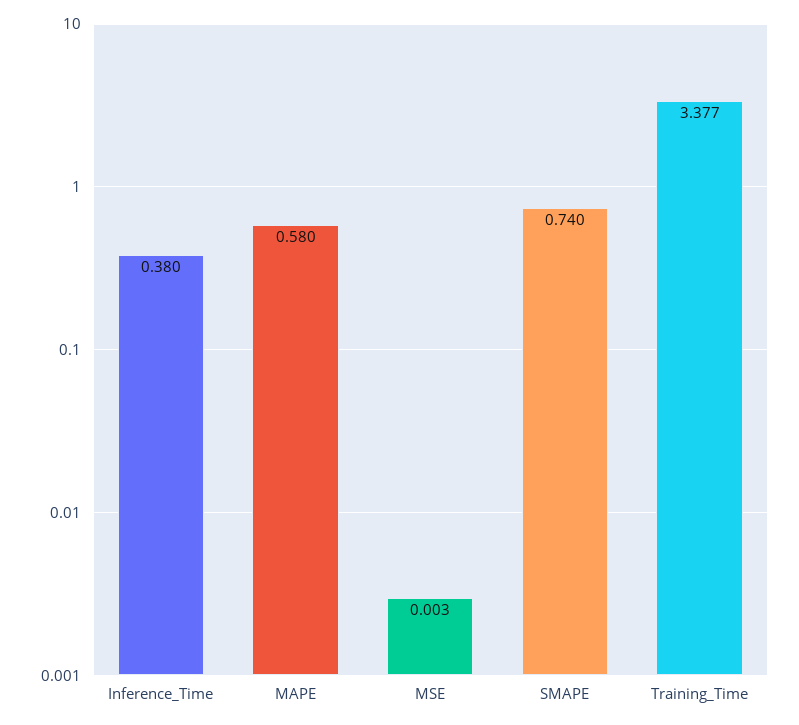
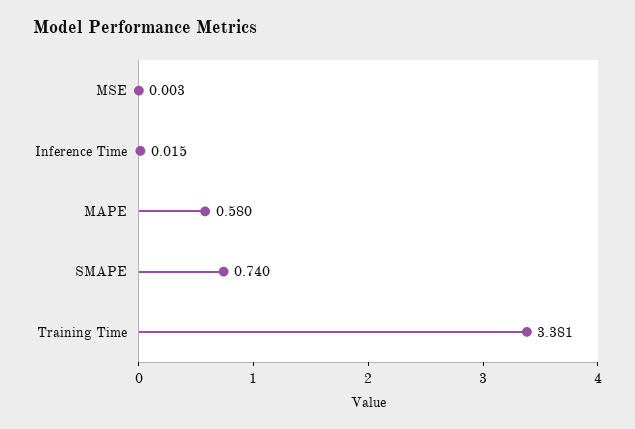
Inference_Time: 0.38 -> 0.015
Training_Time: 3.377 -> 3.381

